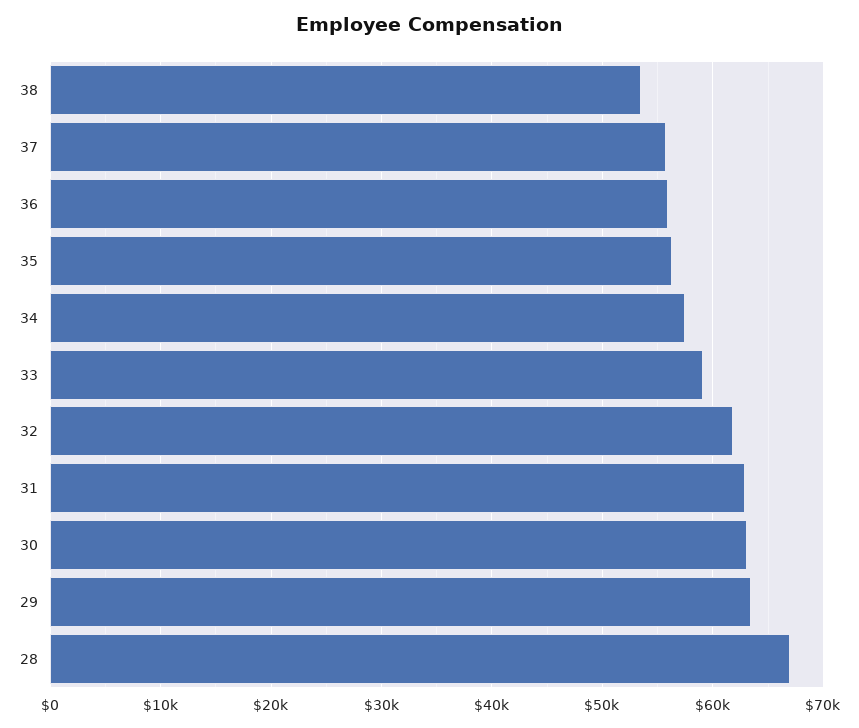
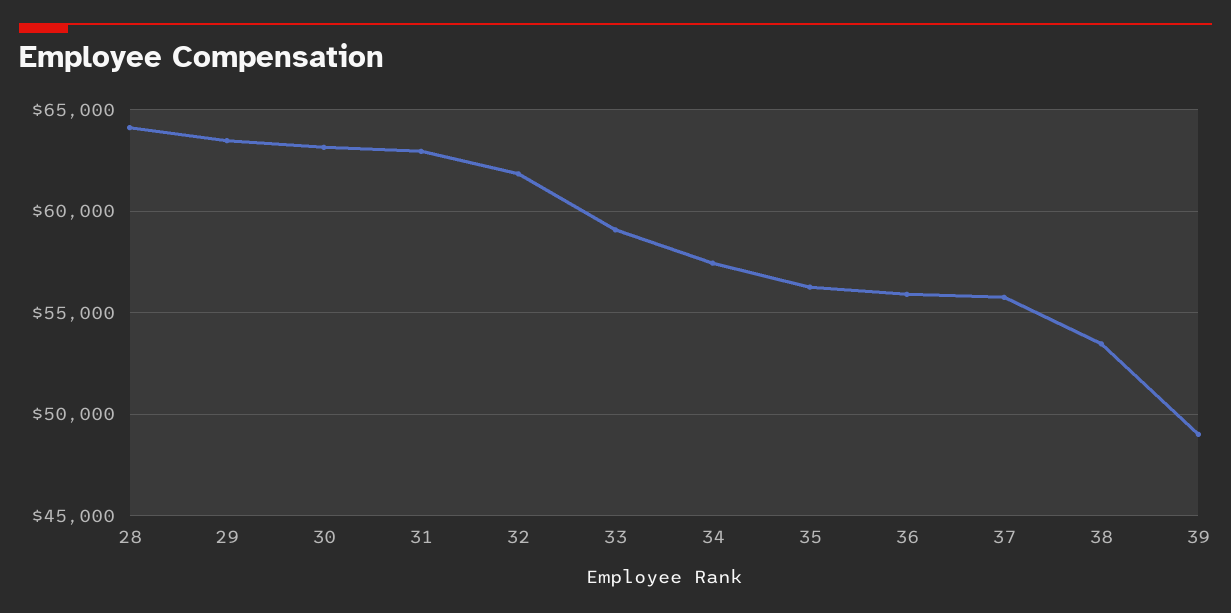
28: 67000 -> 64000
39: none -> 49000

